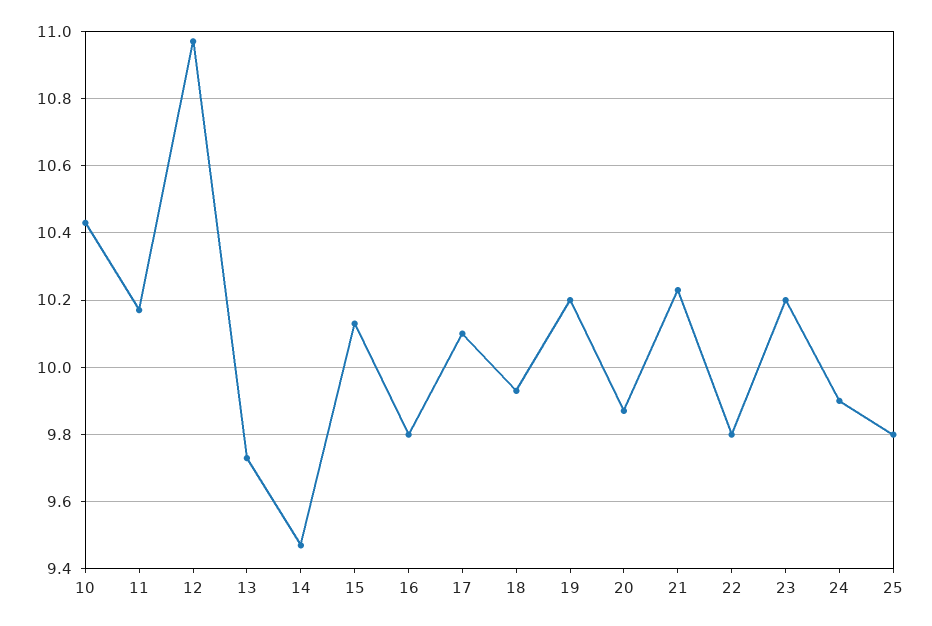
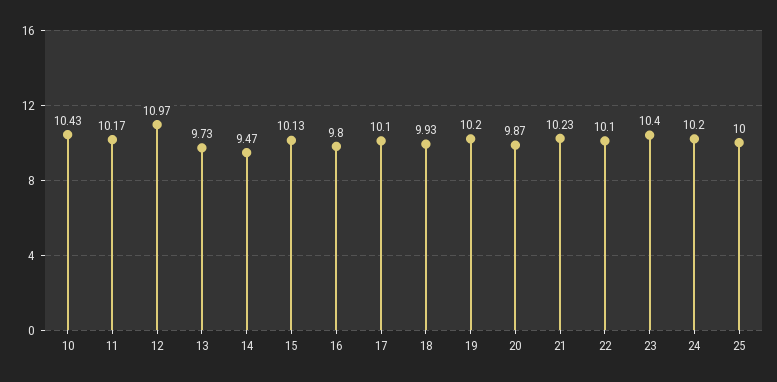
22: 9.8 -> 10.1
23: 10.2 -> 10.4
24: 9.9 -> 10.2
25: 9.8 -> 10

